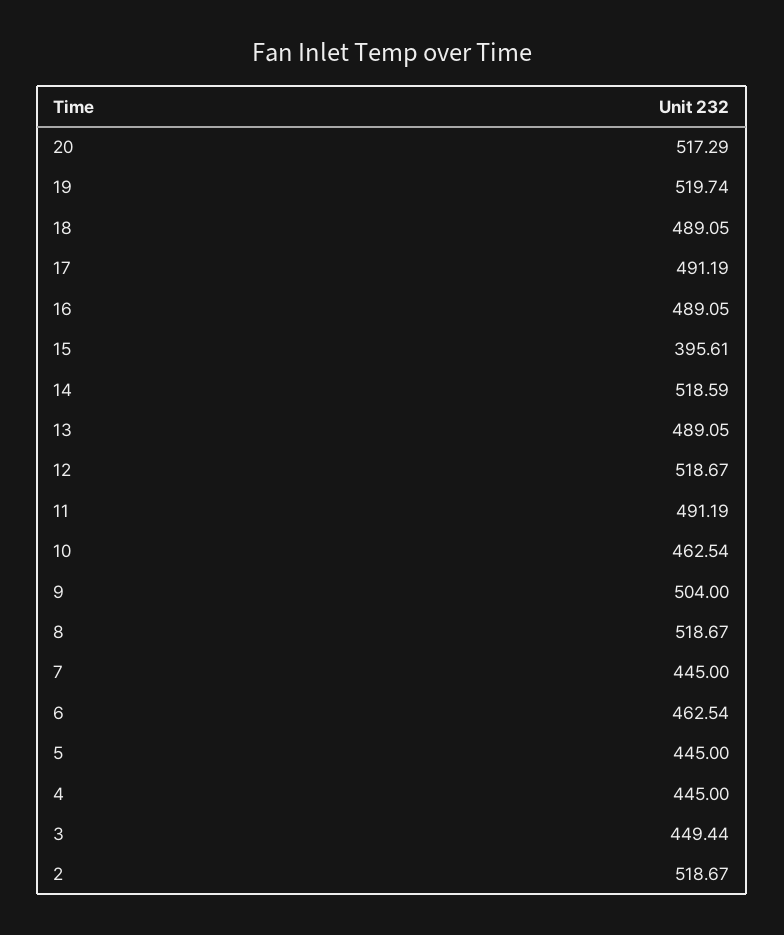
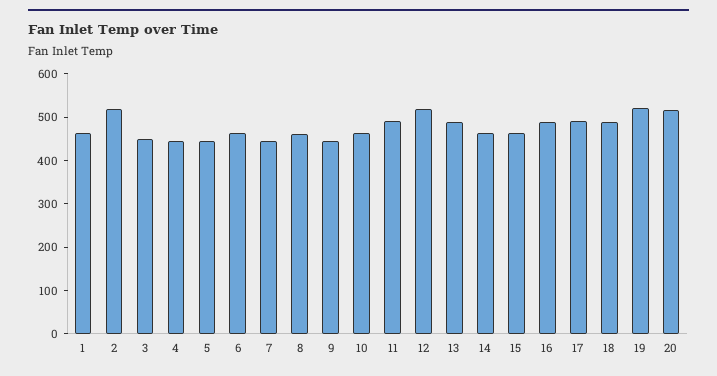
15: 395.61 -> 460
14: 518.59 -> 460
9: 504 -> 440
8: 518.67 -> 460
1: none -> 460

